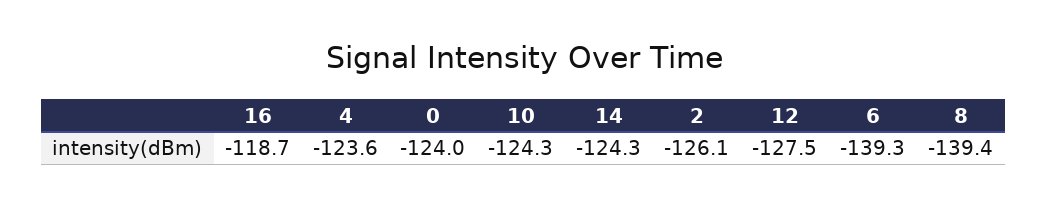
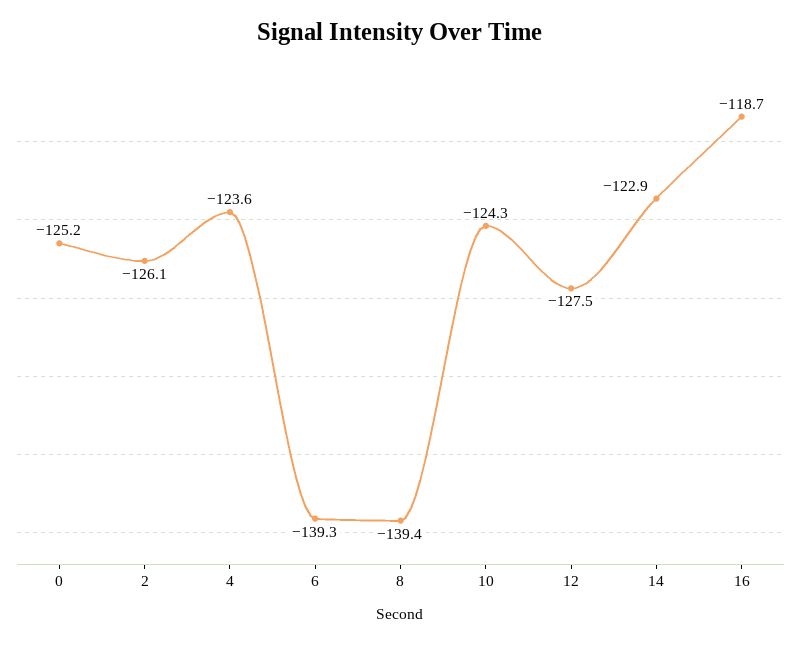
0: -124 -> -125.2
14: -124.3 -> -122.9

